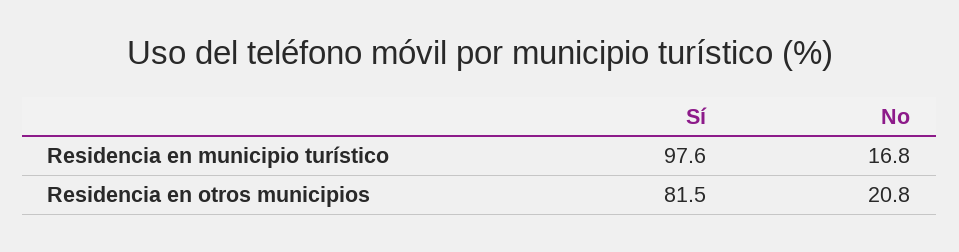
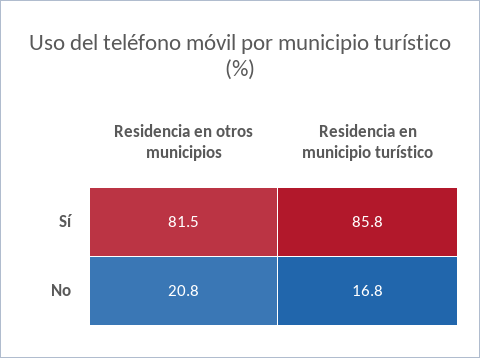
Sí, Residencia en municipio turístico: 97.6 -> 85.8

